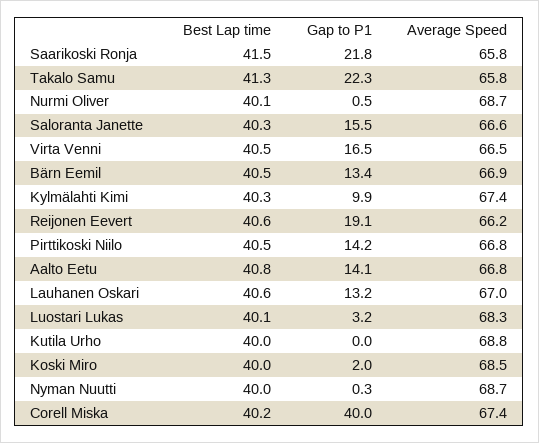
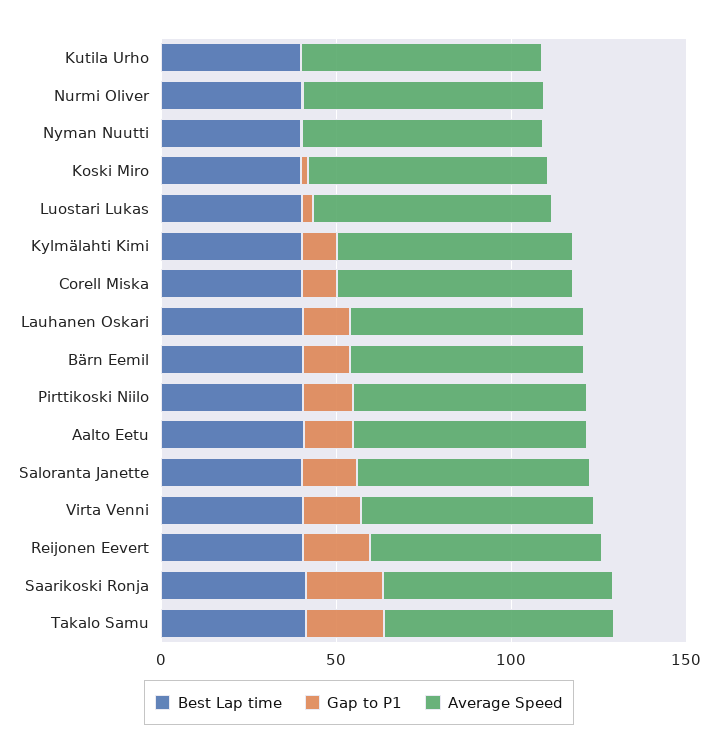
Gap to P1, Corell Miska: 40 -> 10

